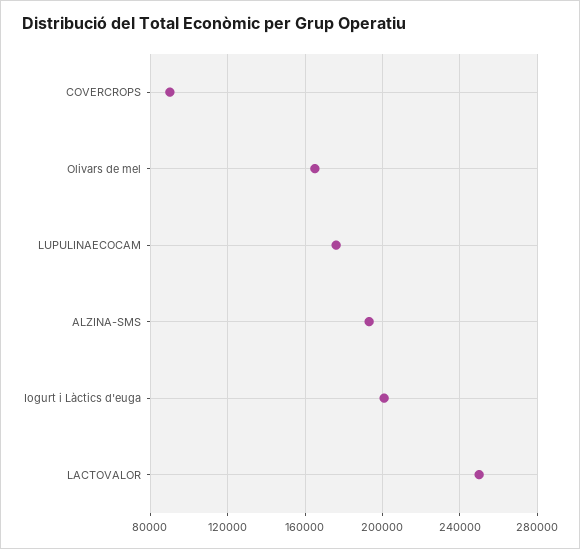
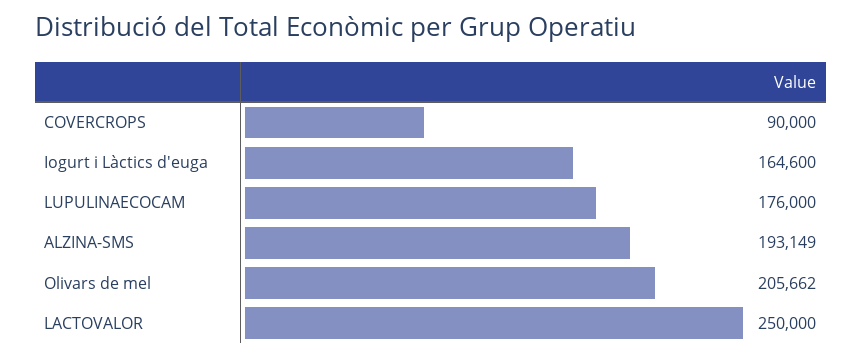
Olivars de mel: 165000 -> 205662
Iogurt i Làctics d'euga: 200000 -> 164600

